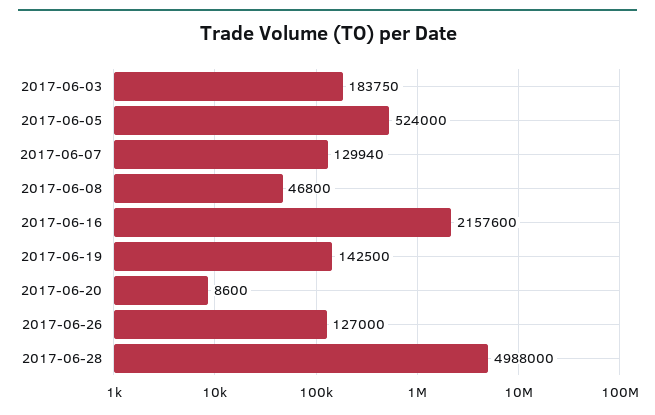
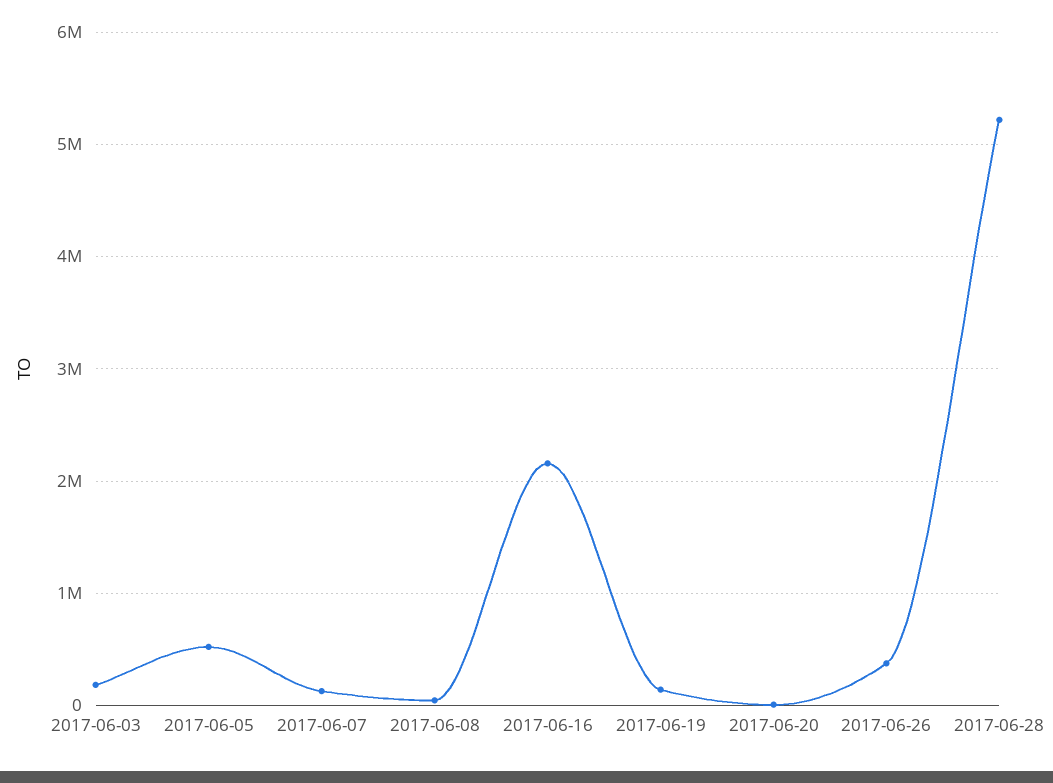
2017-06-26: 127000 -> 400000
2017-06-28: 4988000 -> 5200000

